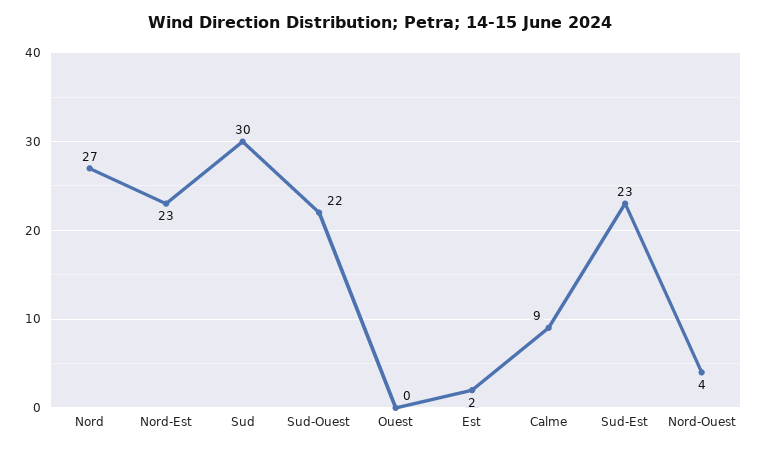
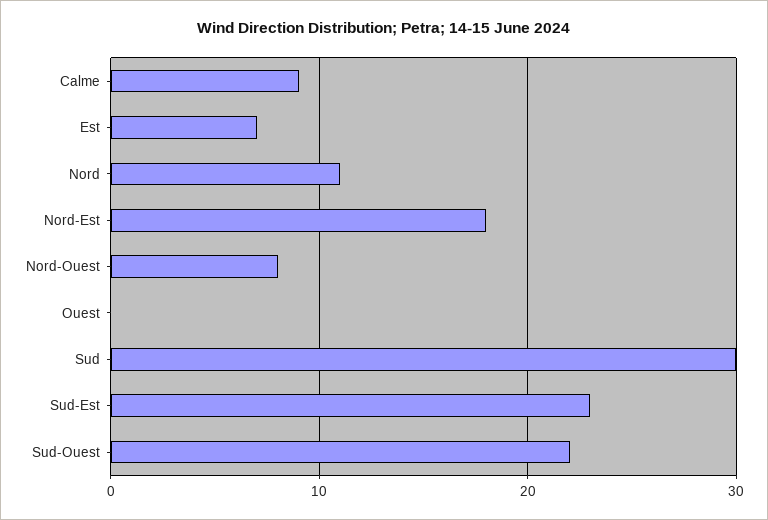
Nord: 27 -> 11
Nord-Est: 23 -> 18
Est: 2 -> 7
Nord-Ouest: 4 -> 8

